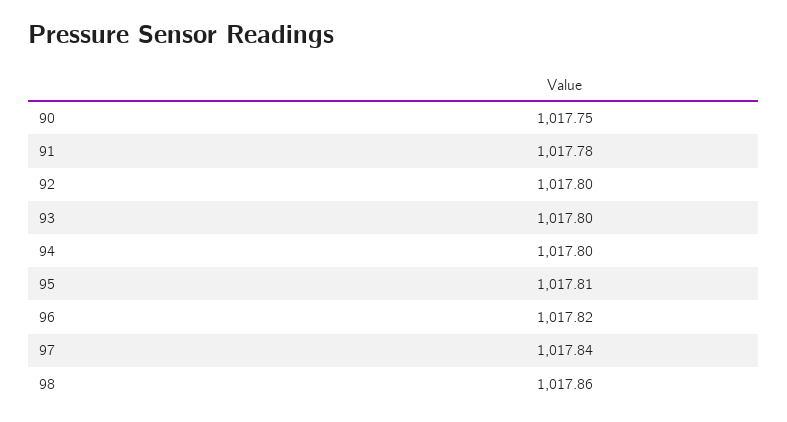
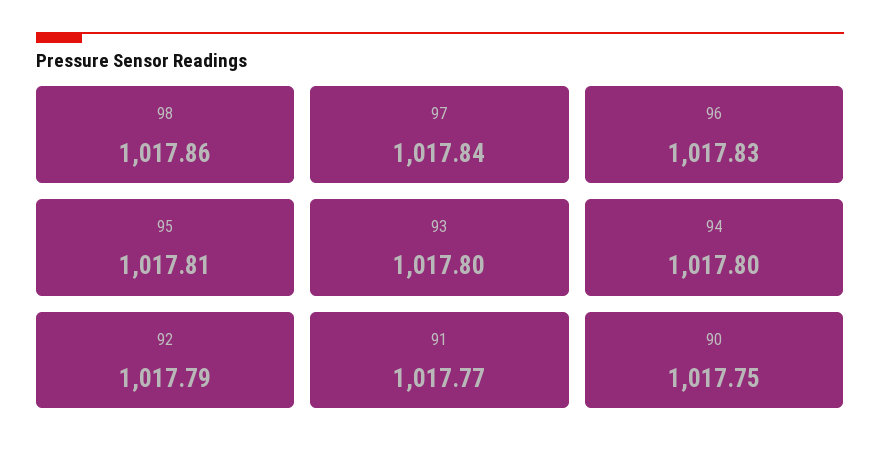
91: 1017.78 -> 1017.77
92: 1017.8 -> 1017.79
96: 1017.82 -> 1017.83

